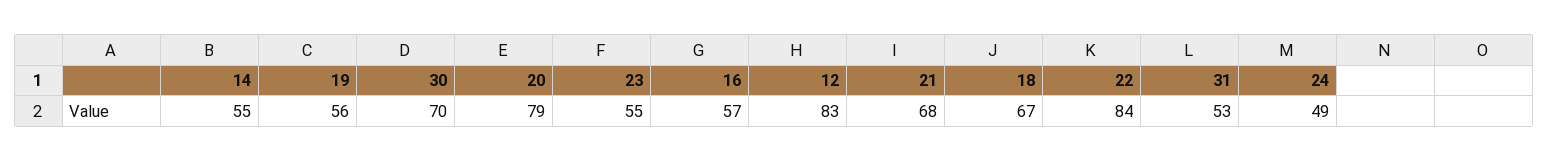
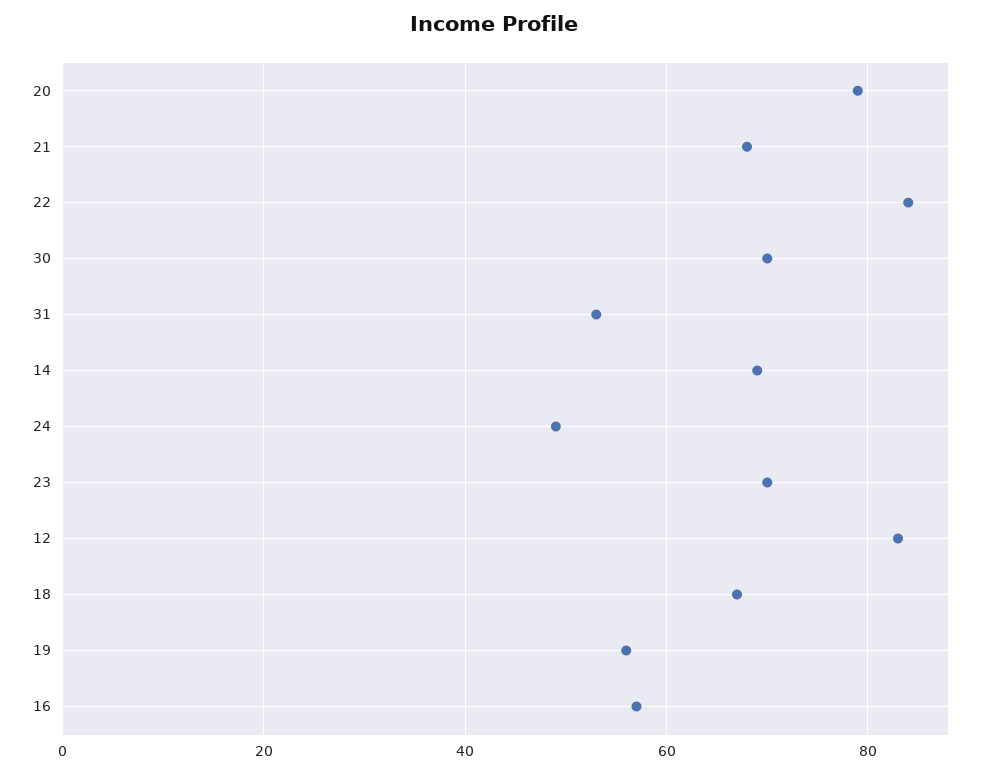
14: 55 -> 70
23: 55 -> 70

